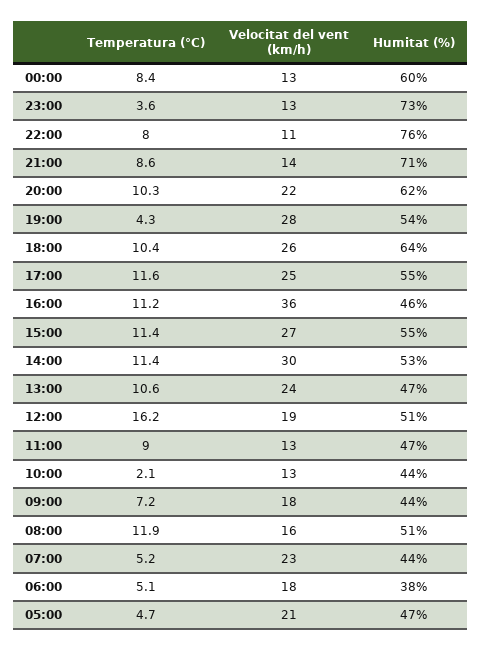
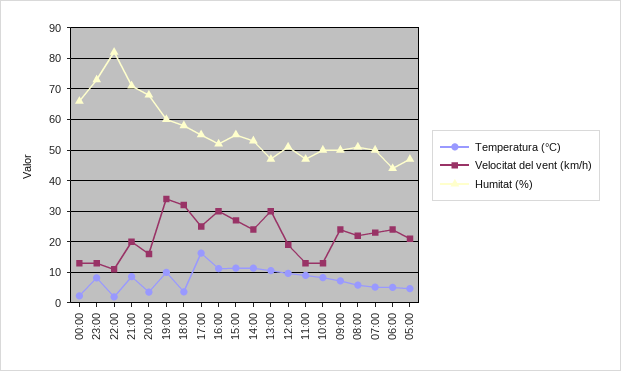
Temperatura (°C), 00:00: 8.4 -> 2
Humitat (%), 00:00: 60 -> 66
Temperatura (°C), 23:00: 3.6 -> 8
Temperatura (°C), 22:00: 8 -> 2
Humitat (%), 22:00: 76 -> 82
Velocitat del vent (km/h), 21:00: 14 -> 20
Temperatura (°C), 20:00: 10.3 -> 4
Velocitat del vent (km/h), 20:00: 22 -> 16
Humitat (%), 20:00: 62 -> 68
Temperatura (°C), 19:00: 4.3 -> 10
Velocitat del vent (km/h), 19:00: 28 -> 34
Humitat (%), 19:00: 54 -> 60
Temperatura (°C), 18:00: 10.4 -> 4
Velocitat del vent (km/h), 18:00: 26 -> 32
Humitat (%), 18:00: 64 -> 58
Temperatura (°C), 17:00: 11.6 -> 16
Velocitat del vent (km/h), 16:00: 36 -> 30
Humitat (%), 16:00: 46 -> 52
Velocitat del vent (km/h), 14:00: 30 -> 24
Velocitat del vent (km/h), 13:00: 24 -> 30
Temperatura (°C), 12:00: 16.2 -> 10
Temperatura (°C), 10:00: 2.1 -> 8
Humitat (%), 10:00: 44 -> 50
Velocitat del vent (km/h), 09:00: 18 -> 24
Humitat (%), 09:00: 44 -> 50
Temperatura (°C), 08:00: 11.9 -> 6
Velocitat del vent (km/h), 08:00: 16 -> 22
Humitat (%), 07:00: 44 -> 50
Velocitat del vent (km/h), 06:00: 18 -> 24
Humitat (%), 06:00: 38 -> 44

